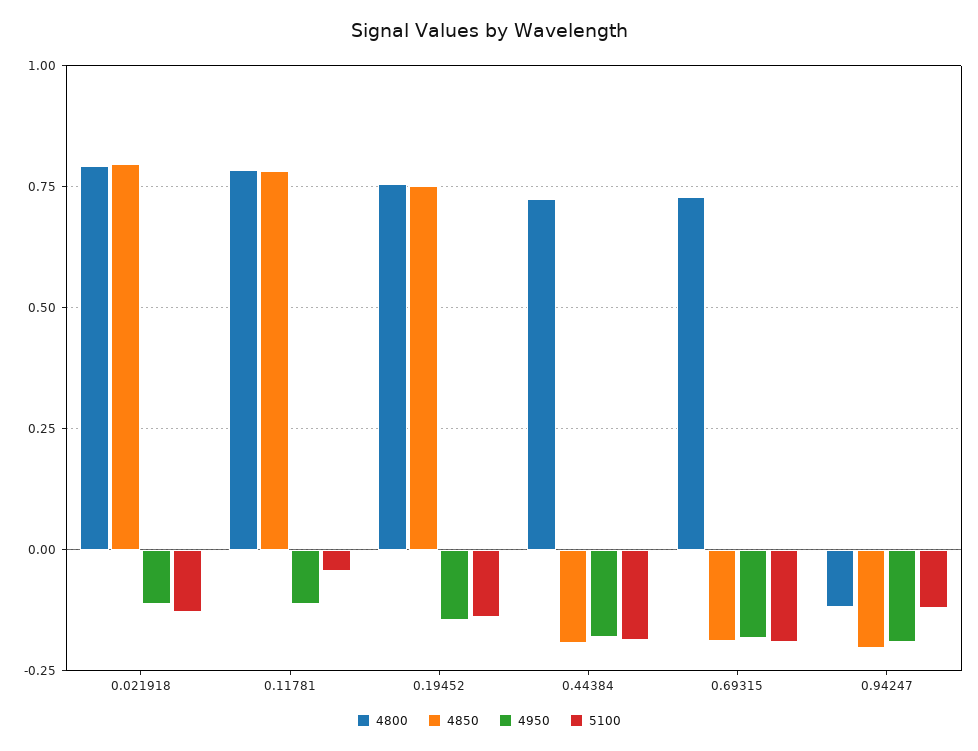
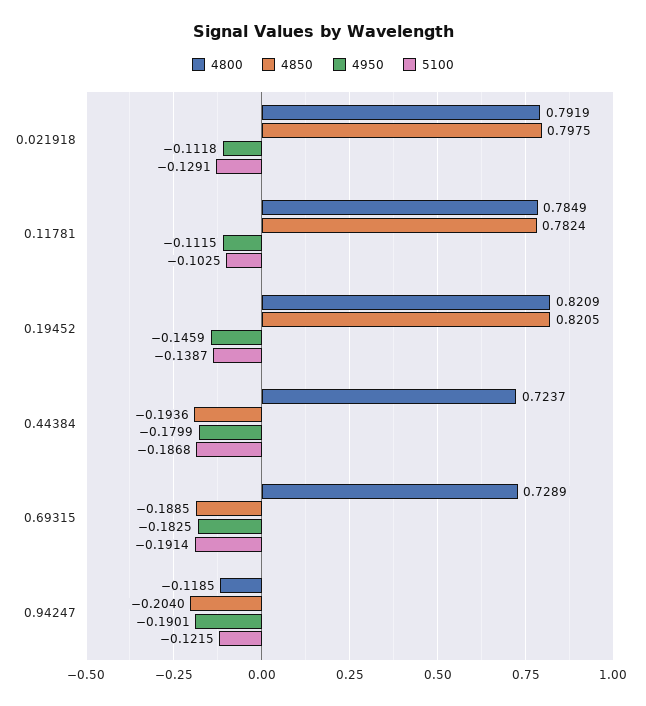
5100, 0.11781: -0.05 -> -0.1025
4800, 0.19452: 0.75 -> 0.8209
4850, 0.19452: 0.75 -> 0.8205

